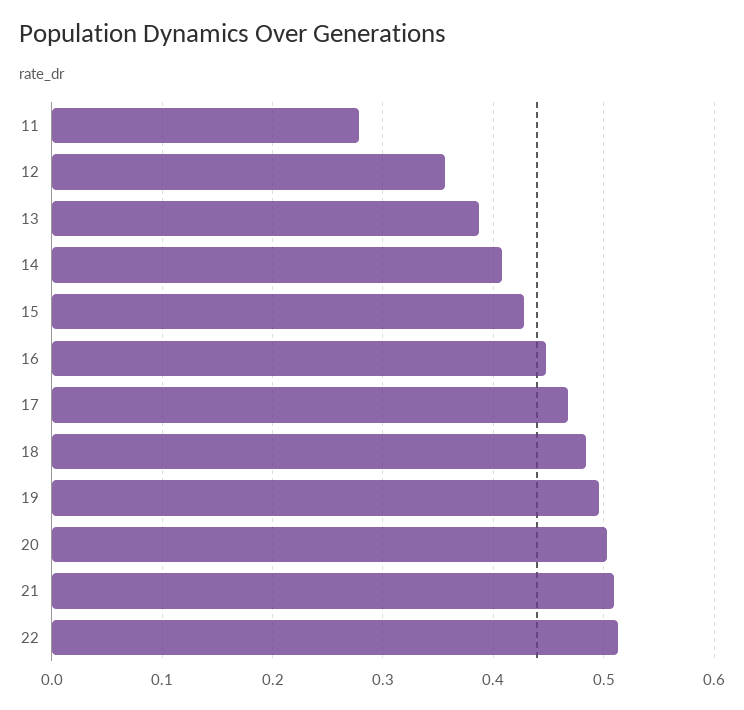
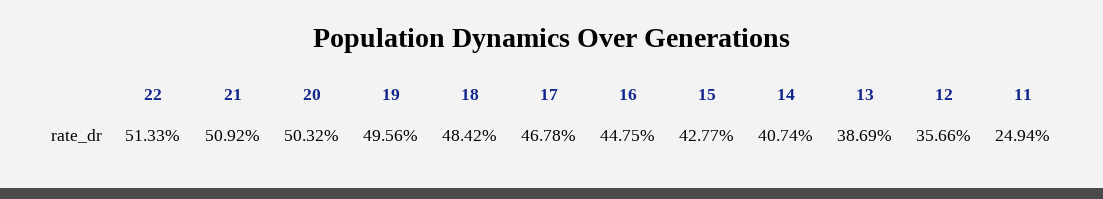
11: 0.28 -> 0.2494

